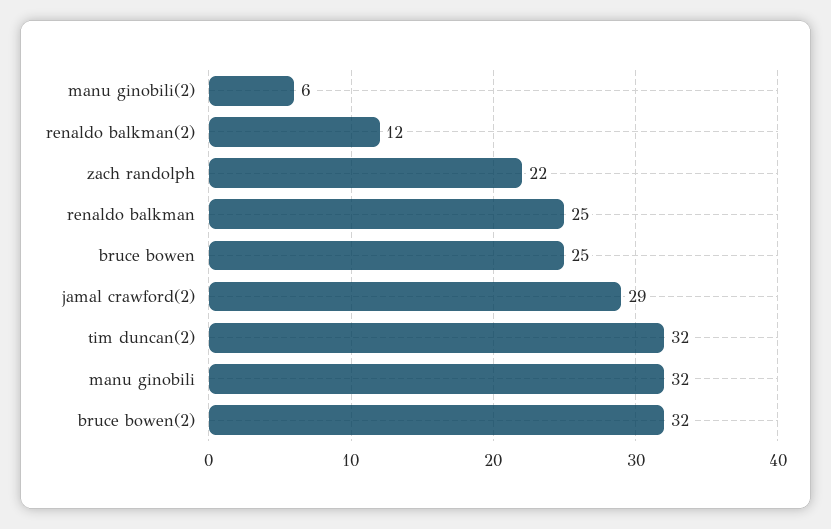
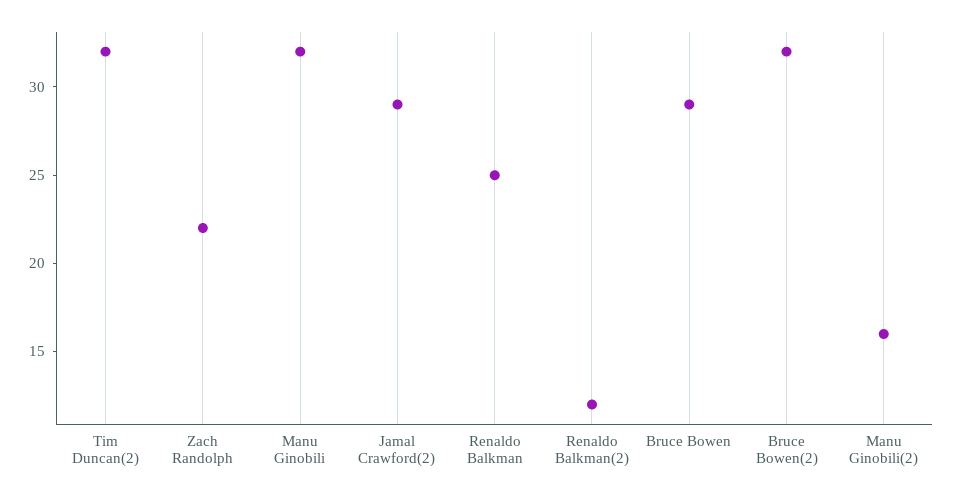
manu ginobili(2): 6 -> 16
bruce bowen: 25 -> 29

